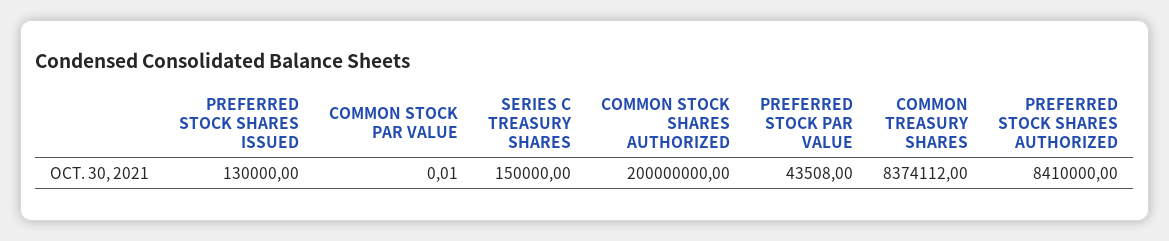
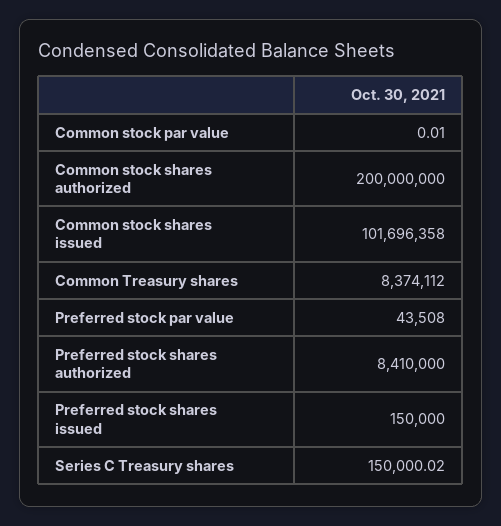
PREFERRED STOCK SHARES ISSUED: 130000 -> 150000
SERIES C TREASURY SHARES: 150000 -> 150000.02
Common stock shares issued: none -> 101696358

